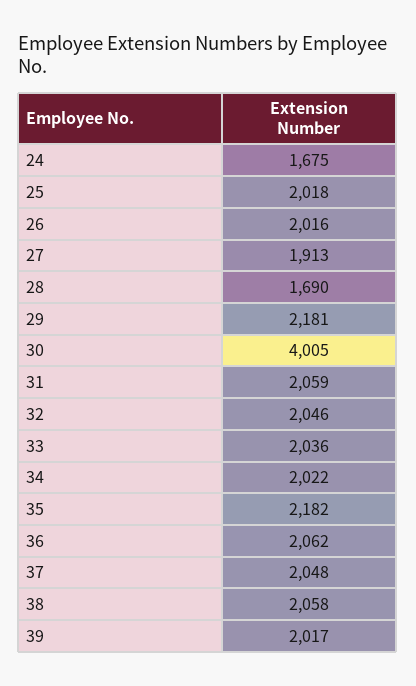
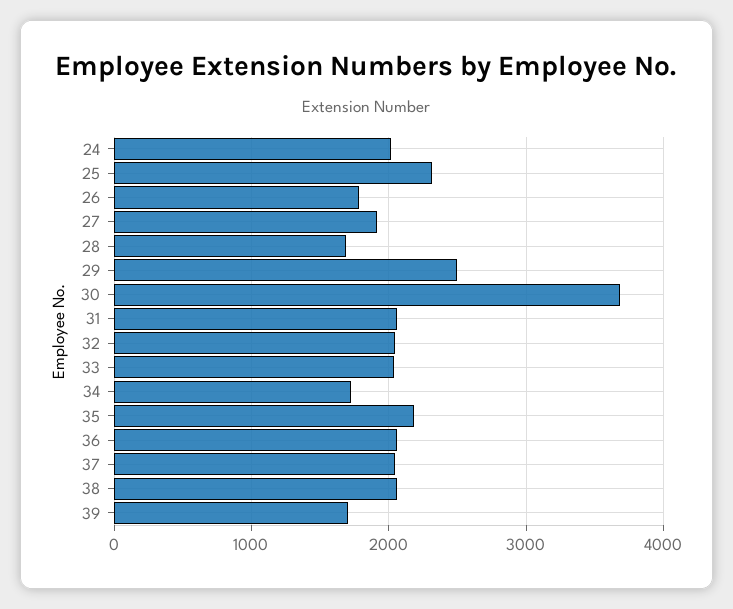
24: 1675 -> 2000
25: 2018 -> 2300
26: 2016 -> 1800
29: 2181 -> 2500
30: 4005 -> 3700
34: 2022 -> 1700
39: 2017 -> 1700

